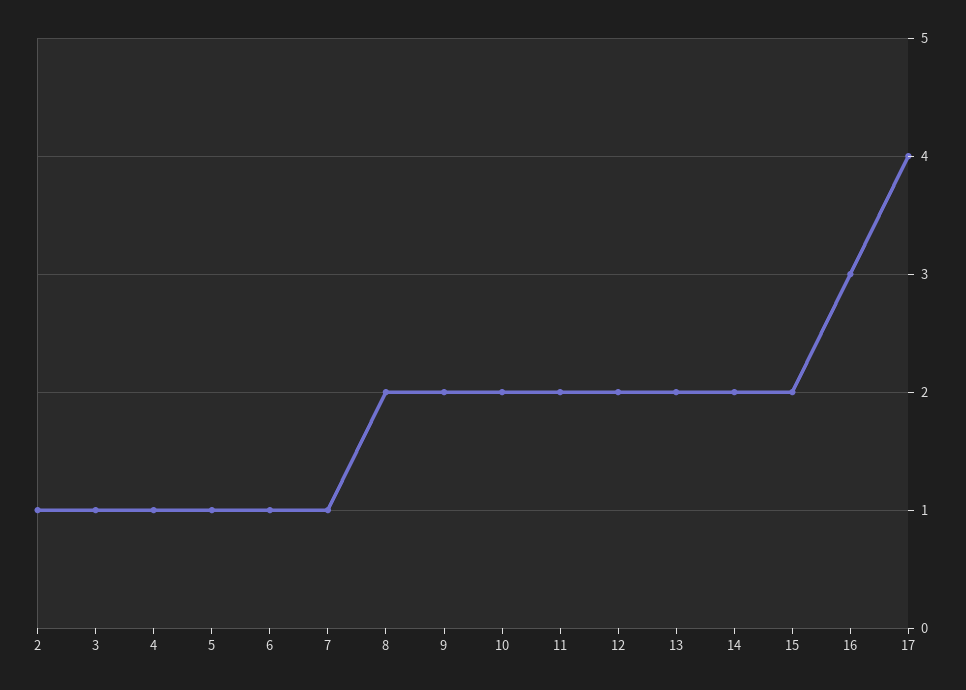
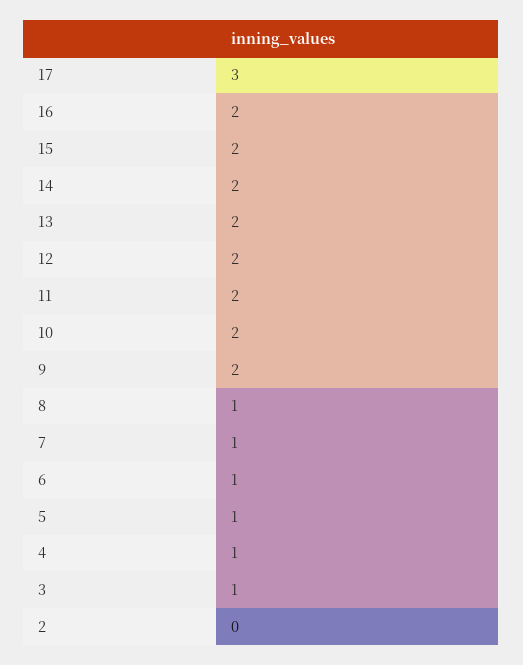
2: 1 -> 0
8: 2 -> 1
16: 3 -> 2
17: 4 -> 3

